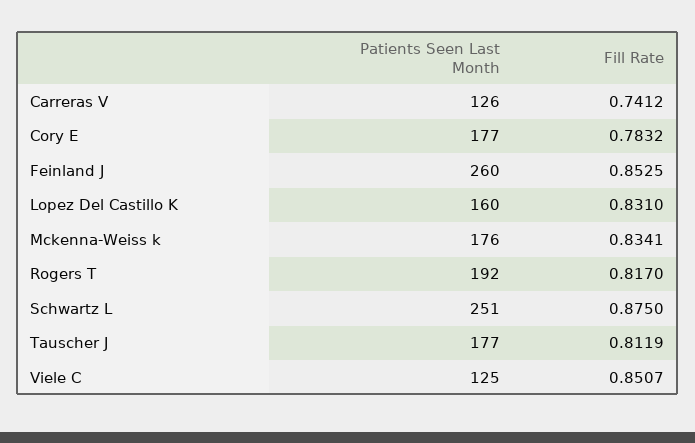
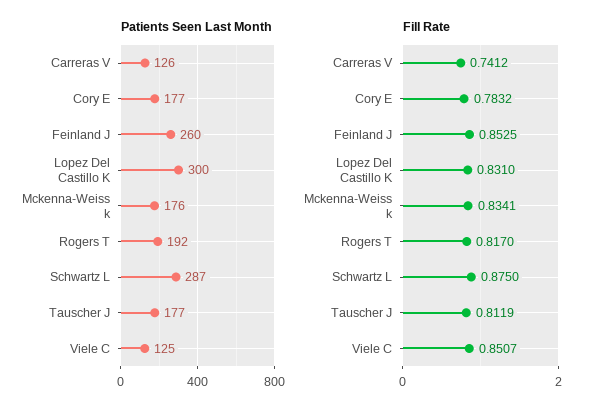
Patients Seen Last Month, Lopez Del Castillo K: 160 -> 300
Patients Seen Last Month, Schwartz L: 251 -> 287

